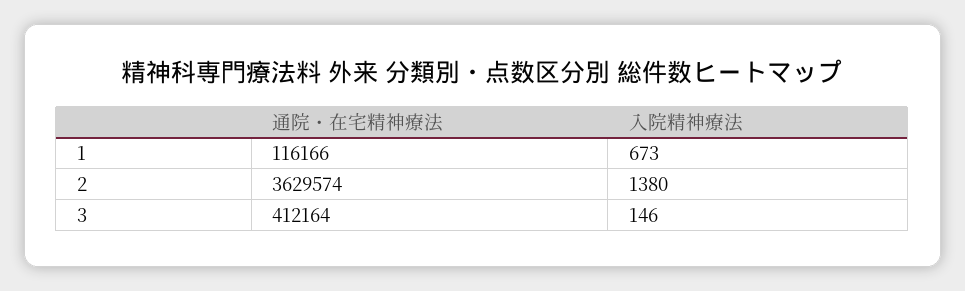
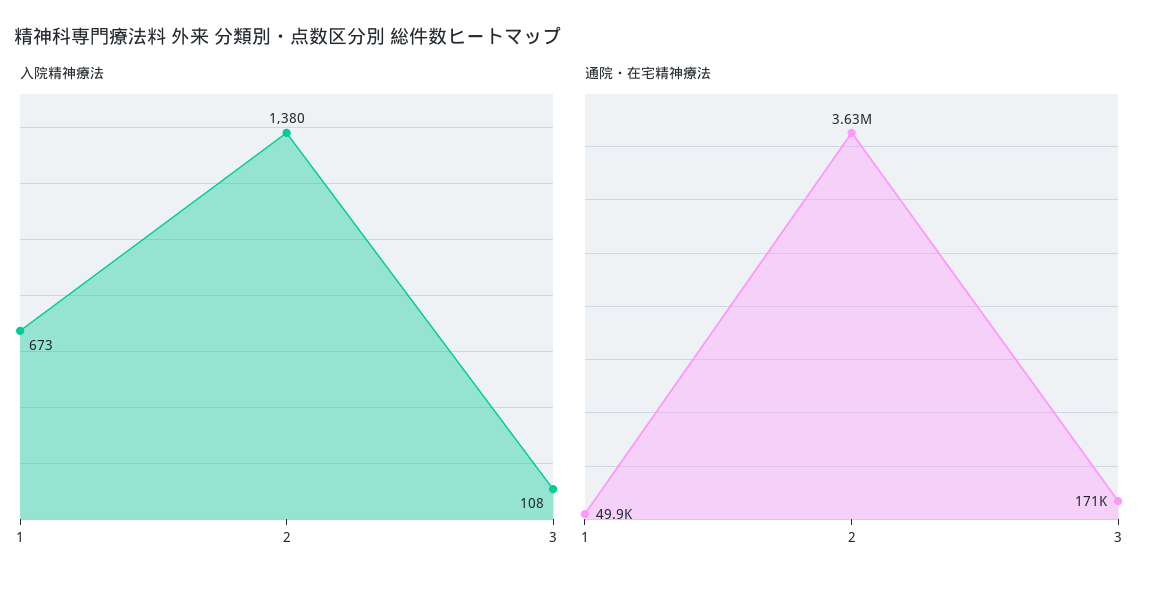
通院・在宅精神療法, 1: 116166 -> 49900
通院・在宅精神療法, 3: 412164 -> 171000
入院精神療法, 3: 146 -> 108

